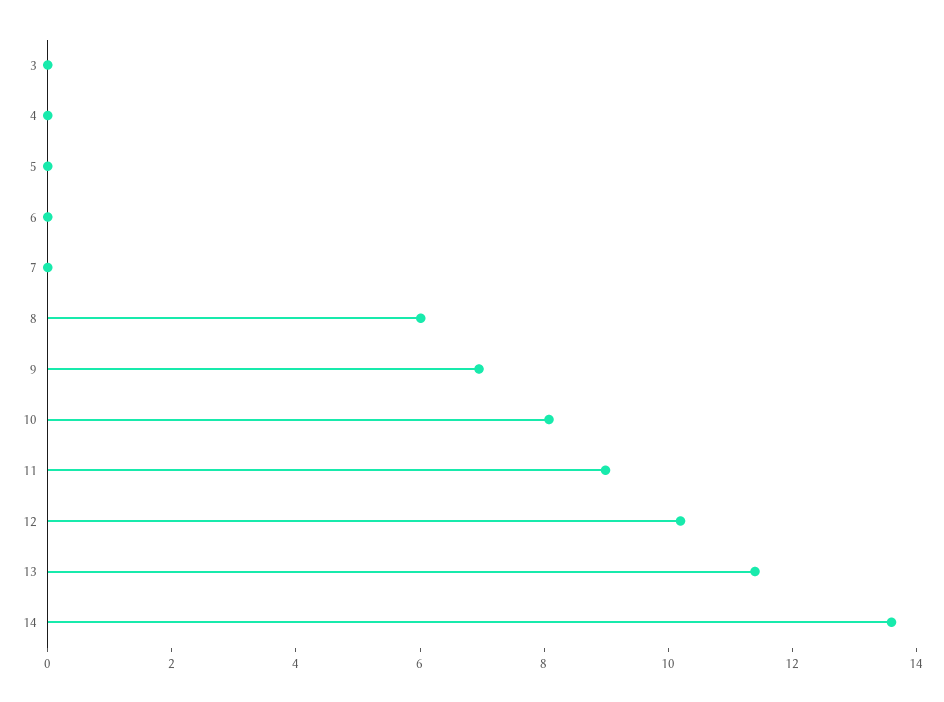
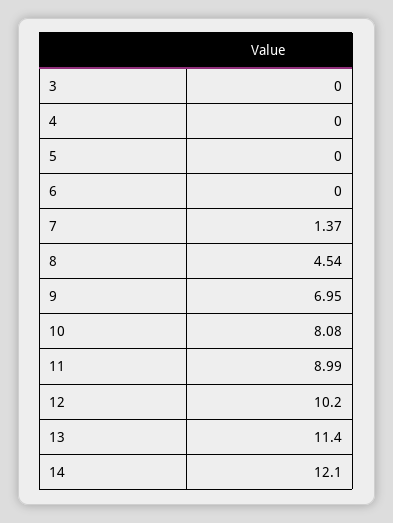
7: 0 -> 1.37
8: 6 -> 4.54
14: 13.5 -> 12.1

